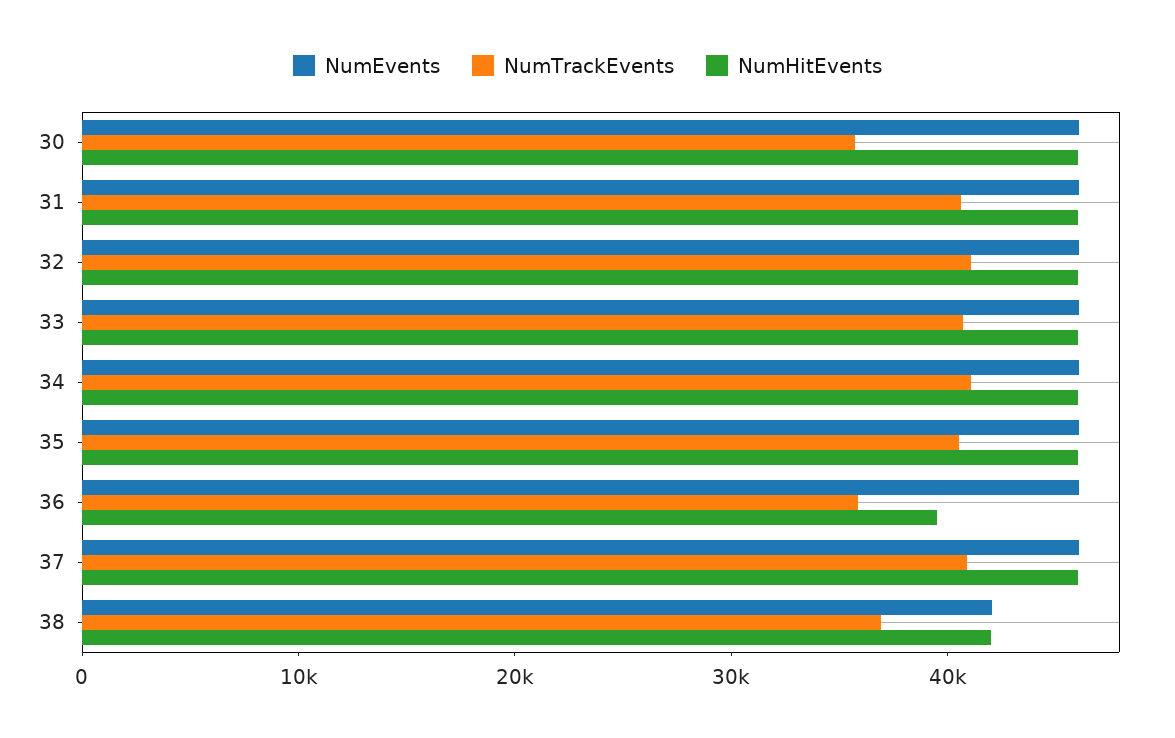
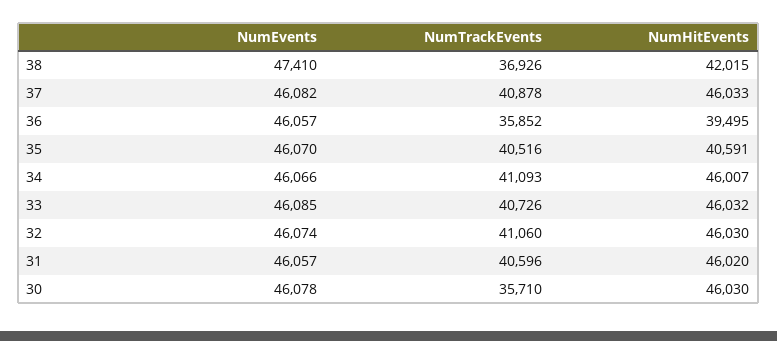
NumHitEvents, 35: 46000 -> 40591
NumEvents, 38: 42000 -> 47410

